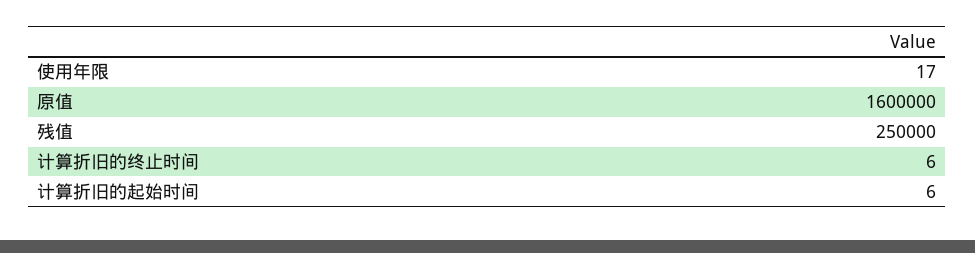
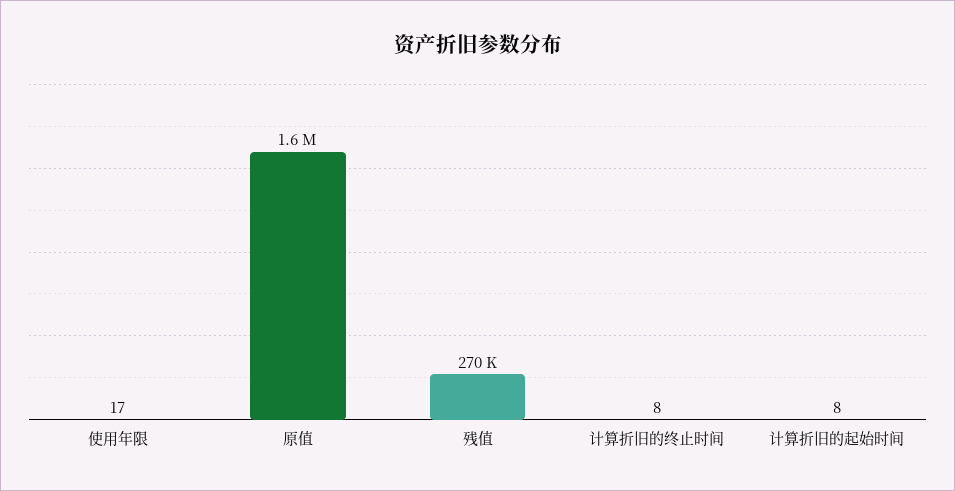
残值: 250000 -> 270000
计算折旧的终止时间: 6 -> 8
计算折旧的起始时间: 6 -> 8

